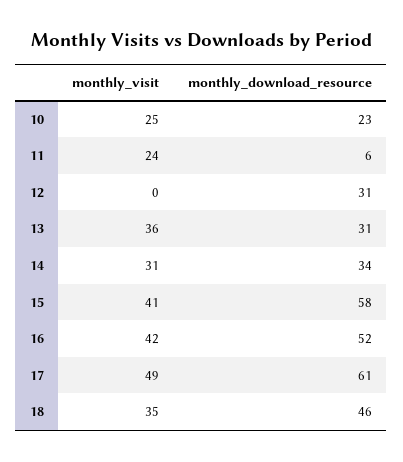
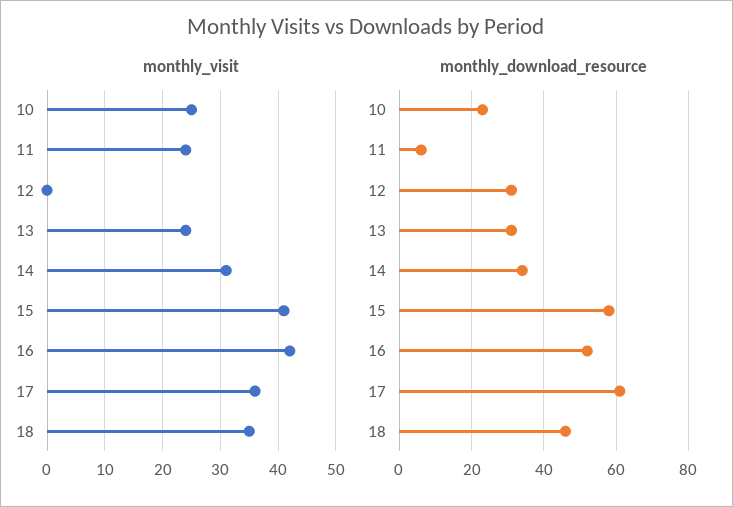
monthly_visit, 13: 36 -> 25
monthly_visit, 17: 49 -> 35

